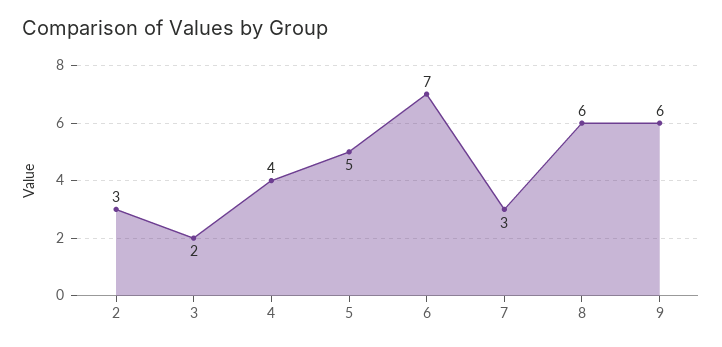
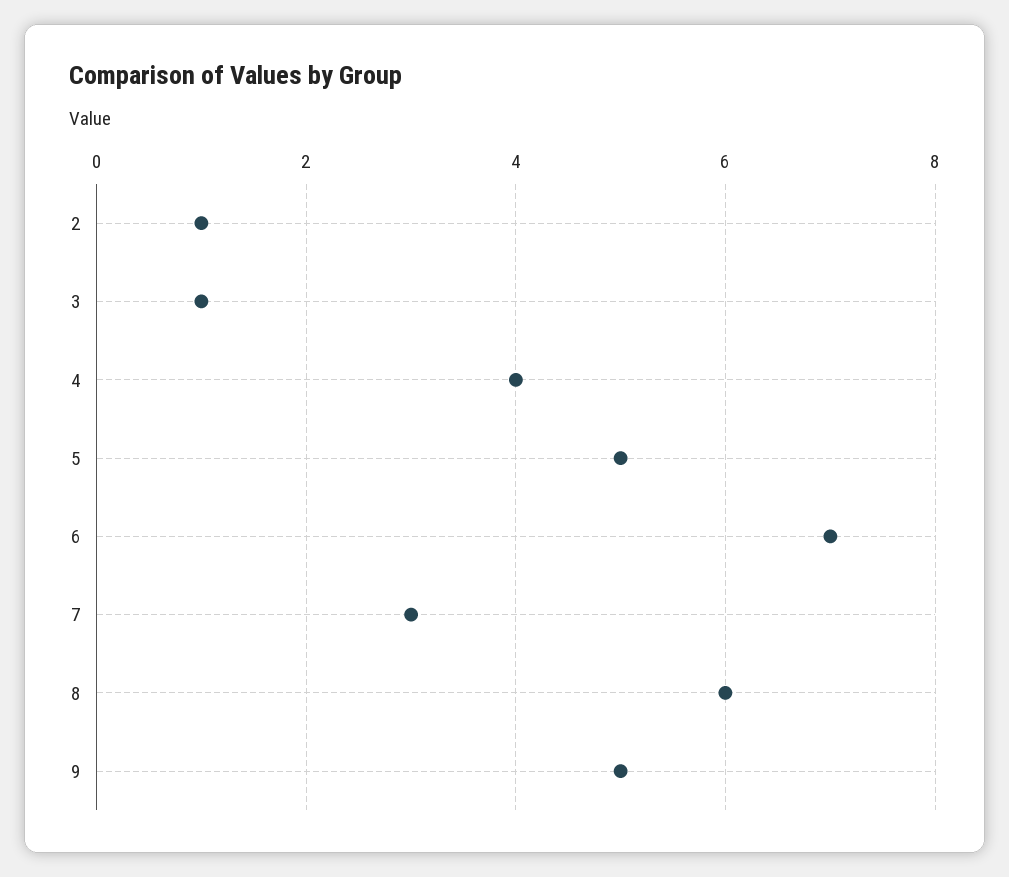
2: 3 -> 1
3: 2 -> 1
9: 6 -> 5

